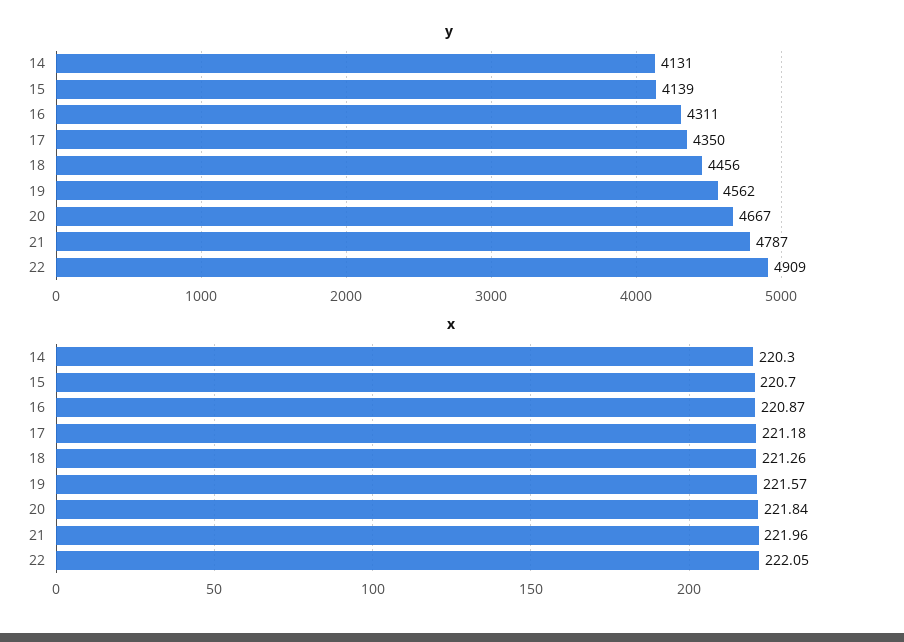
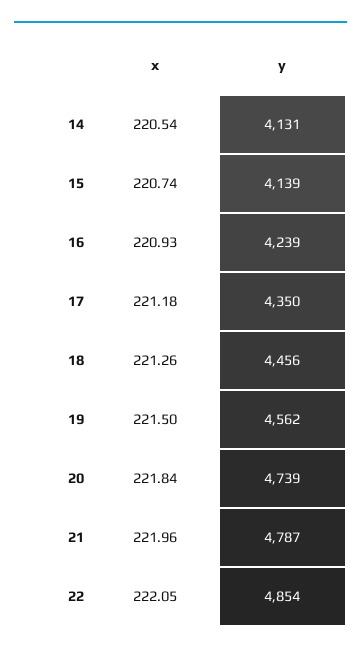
y, 16: 4311 -> 4239
y, 20: 4667 -> 4739
y, 22: 4909 -> 4854
x, 14: 220.3 -> 220.54
x, 15: 220.7 -> 220.74
x, 16: 220.87 -> 220.93
x, 19: 221.57 -> 221.5

